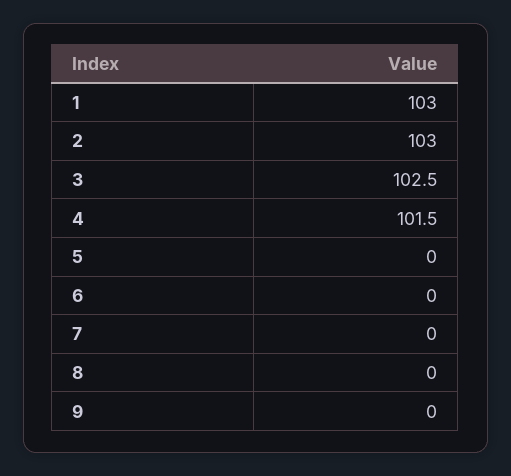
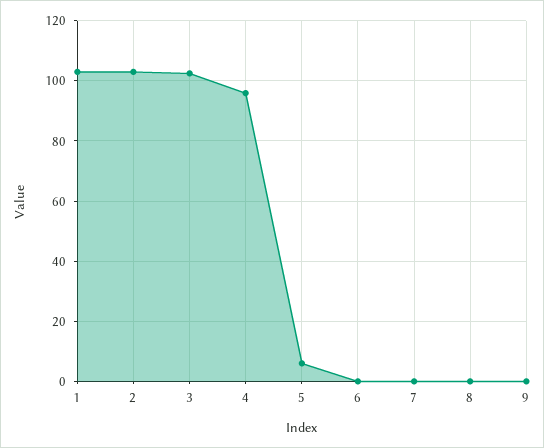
4: 101.5 -> 96
5: 0 -> 6

